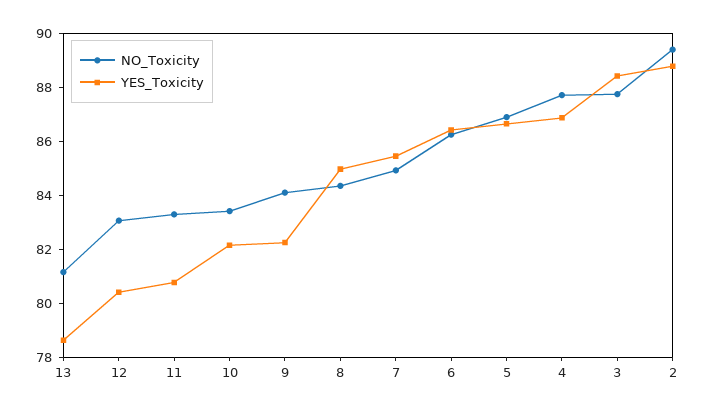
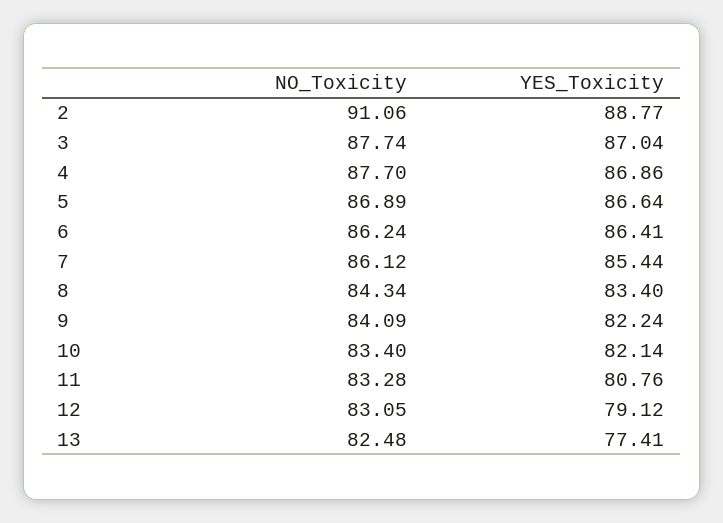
NO_Toxicity, 13: 81 -> 82.48
YES_Toxicity, 13: 78.5 -> 77.41
YES_Toxicity, 12: 80.5 -> 79.12
YES_Toxicity, 8: 85 -> 83.4
NO_Toxicity, 7: 85 -> 86.12
YES_Toxicity, 3: 88.5 -> 87.04
NO_Toxicity, 2: 89.5 -> 91.06

